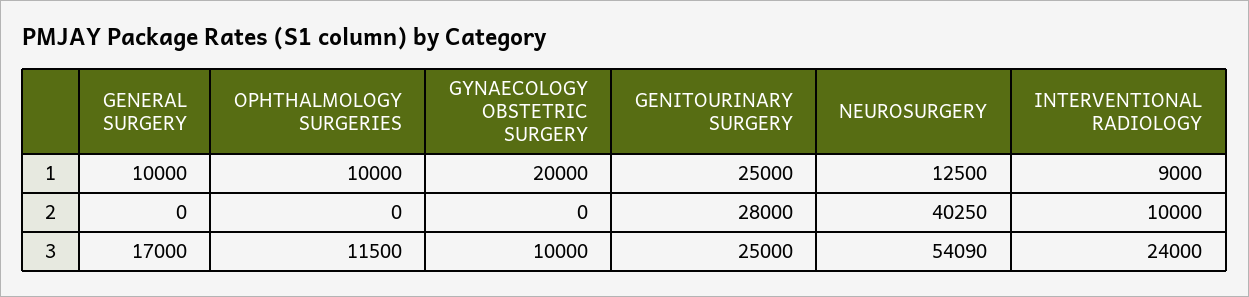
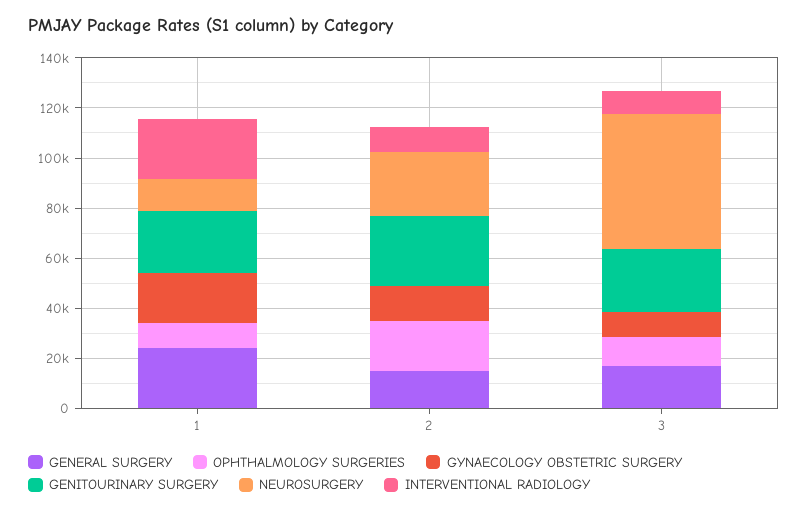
GENERAL SURGERY, 1: 10000 -> 25000
INTERVENTIONAL RADIOLOGY, 1: 9000 -> 25000
GENERAL SURGERY, 2: 0 -> 15000
OPHTHALMOLOGY SURGERIES, 2: 0 -> 20000
GYNAECOLOGY OBSTETRIC SURGERY, 2: 0 -> 15000
NEUROSURGERY, 2: 40250 -> 25000
INTERVENTIONAL RADIOLOGY, 3: 24000 -> 10000

